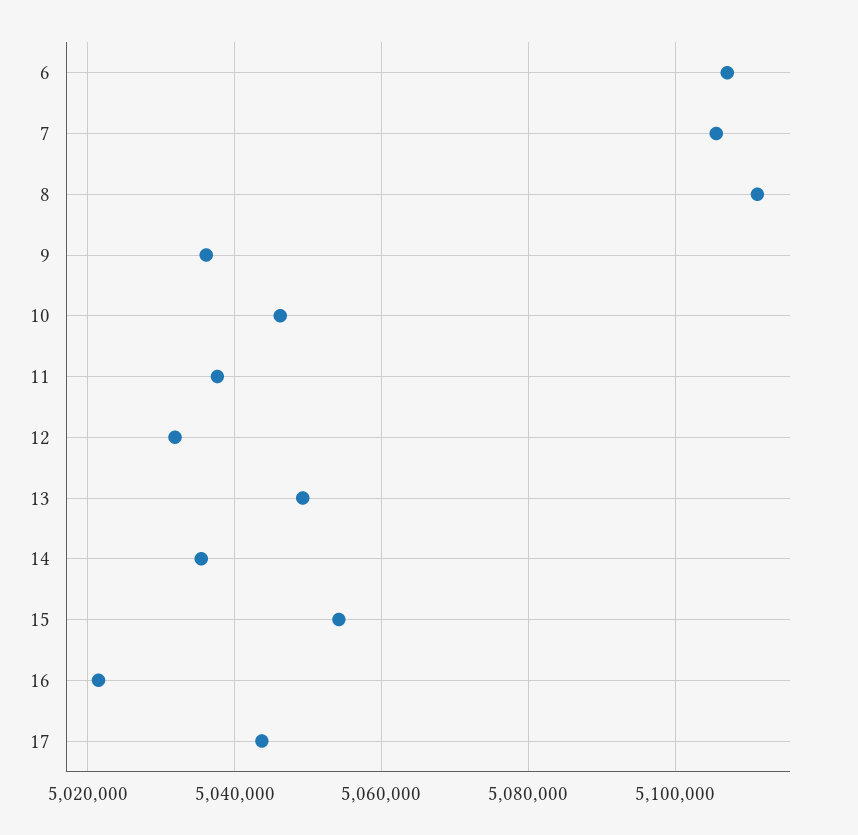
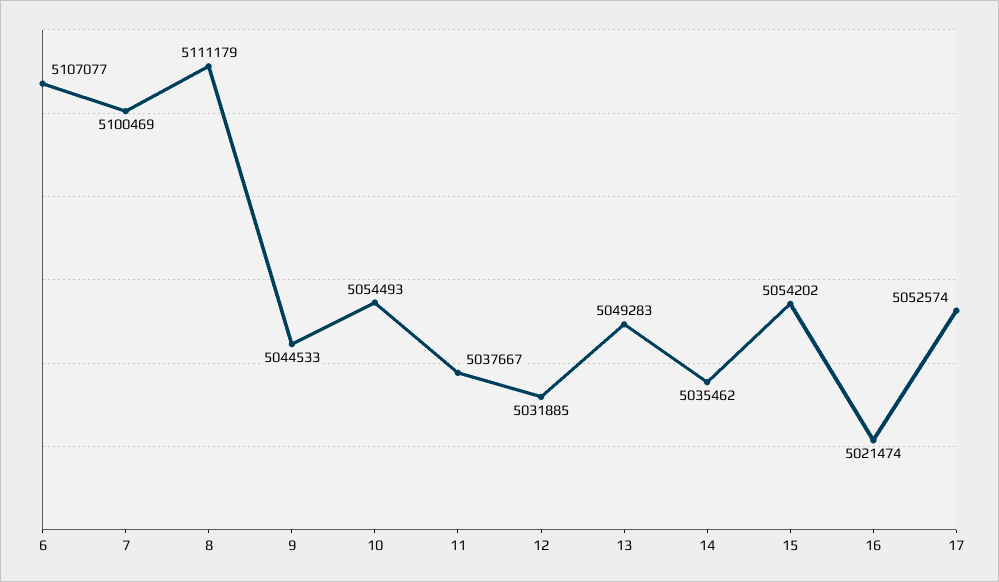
7: 5106000 -> 5100469
9: 5036000 -> 5044533
10: 5046000 -> 5054493
17: 5044000 -> 5052574

